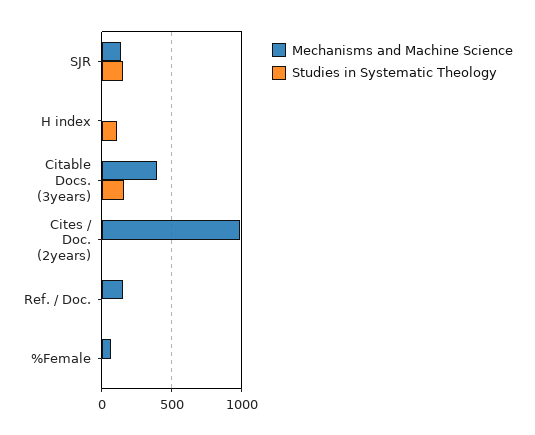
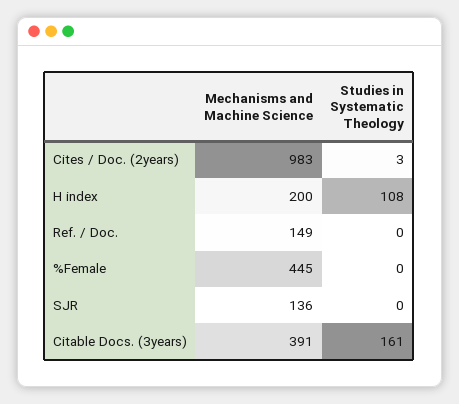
Studies in Systematic Theology, SJR: 150 -> 0
Mechanisms and Machine Science, H index: 0 -> 200
Mechanisms and Machine Science, %Female: 50 -> 445

